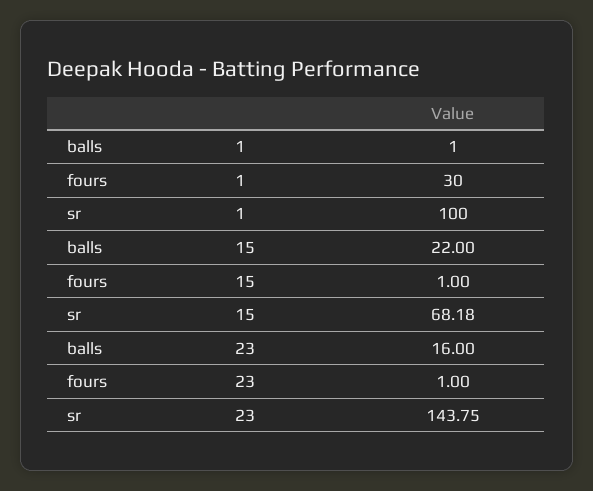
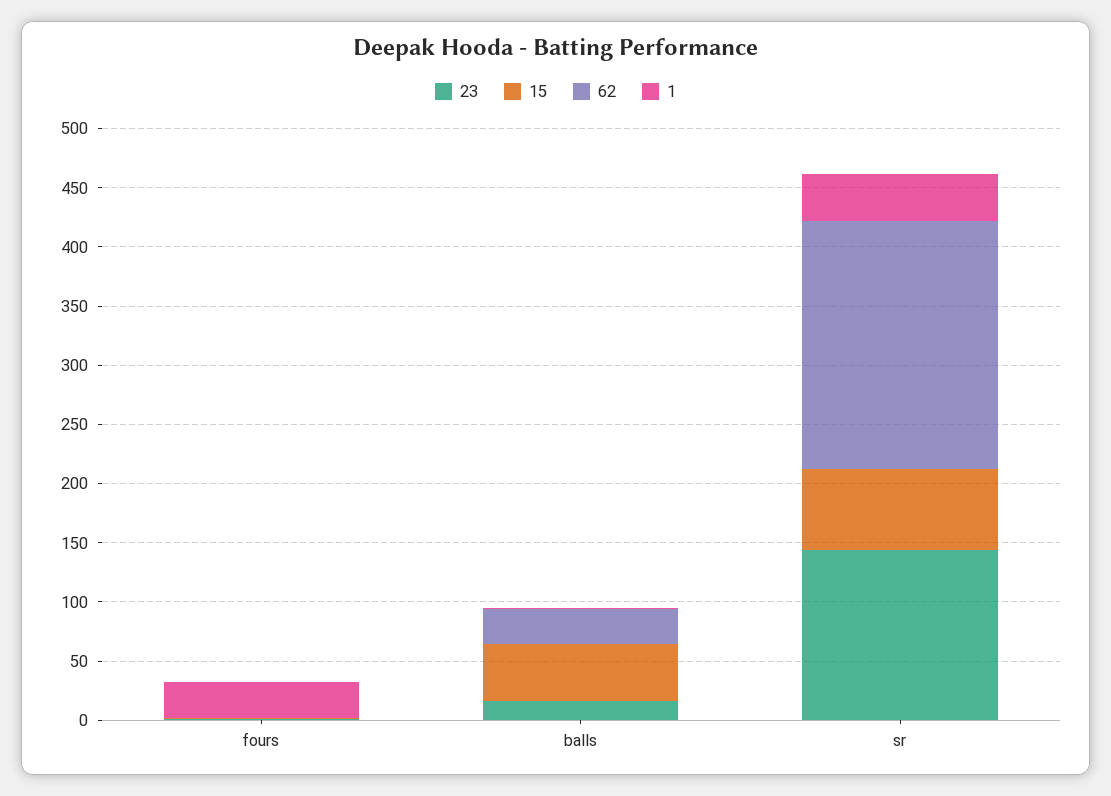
1, sr: 100 -> 40
15, balls: 22 -> 50
62, fours: none -> 0
62, balls: none -> 30
62, sr: none -> 210

